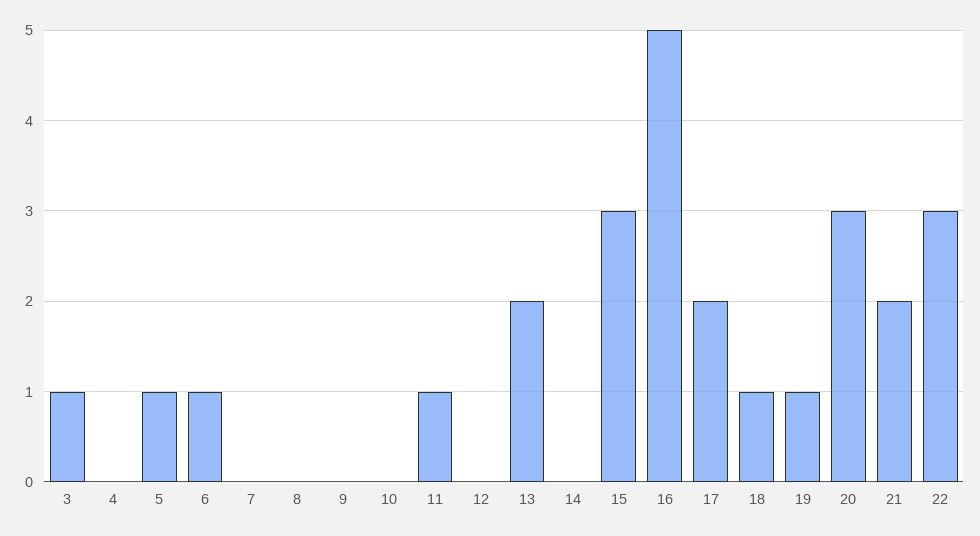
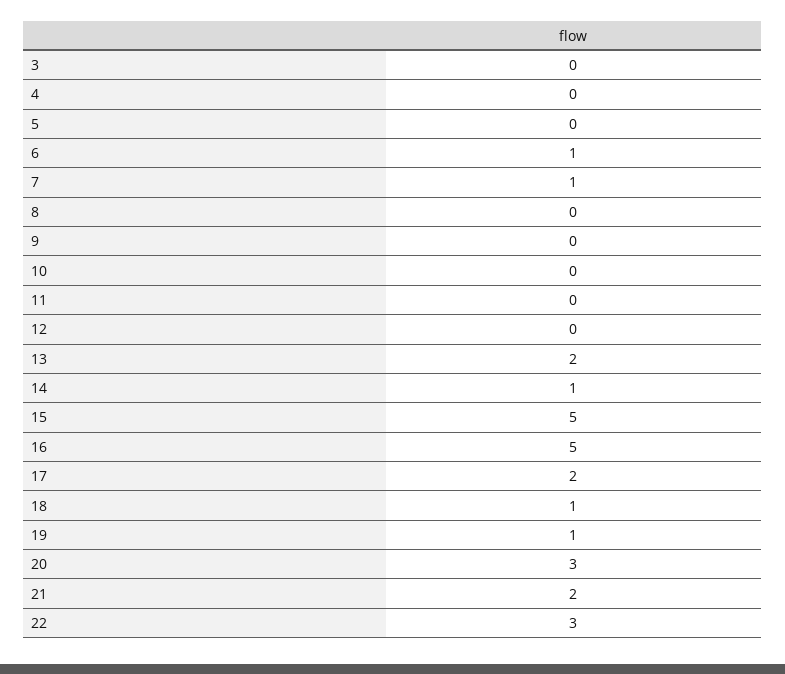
3: 1 -> 0
5: 1 -> 0
7: 0 -> 1
11: 1 -> 0
14: 0 -> 1
15: 3 -> 5

